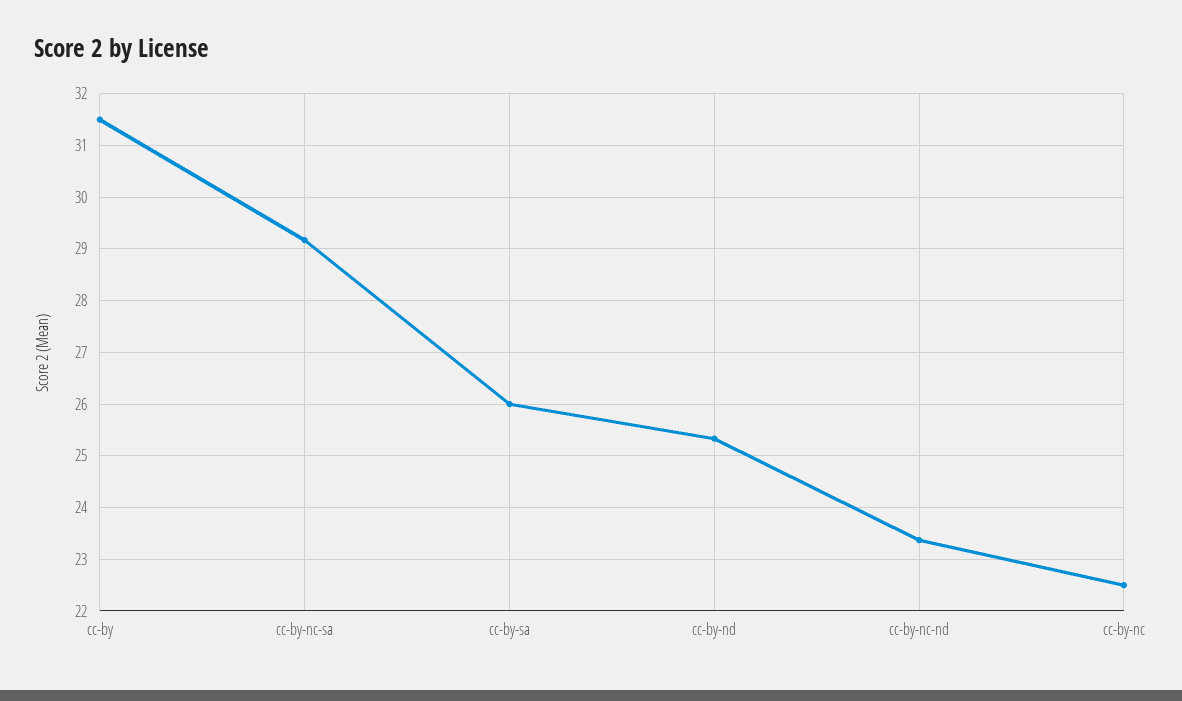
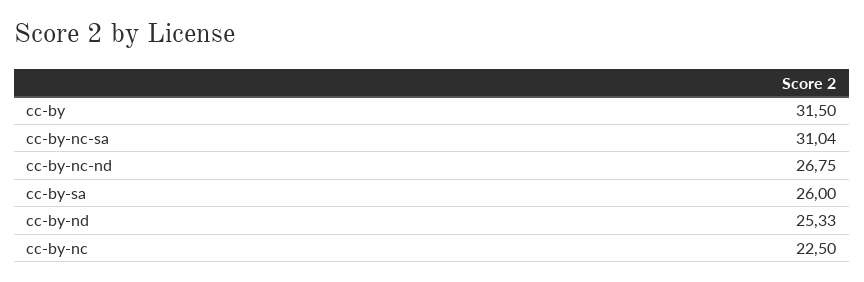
cc-by-nc-sa: 29.2 -> 31.04
cc-by-nc-nd: 23.4 -> 26.75

